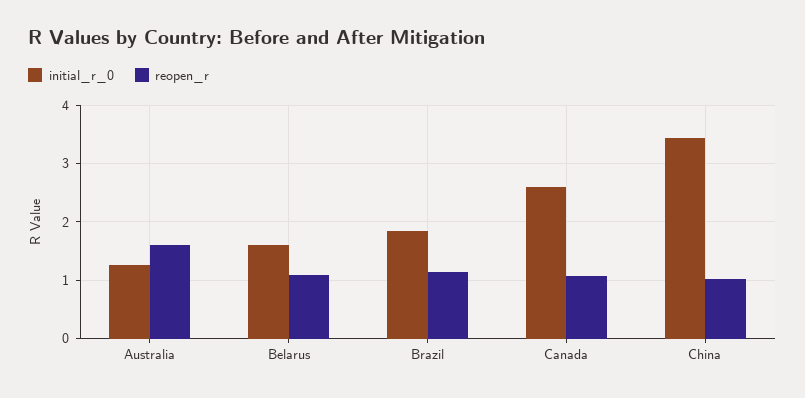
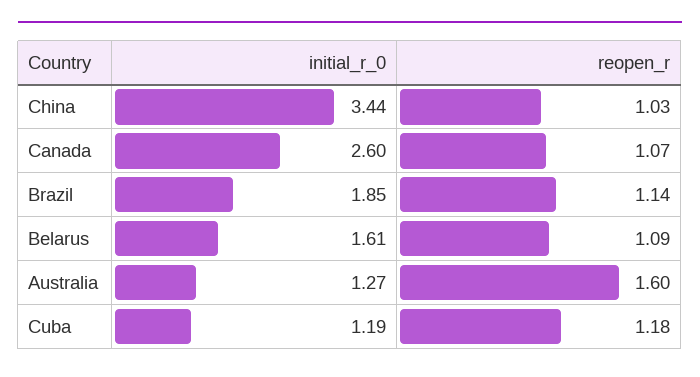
initial_r_0, Cuba: none -> 1.19
reopen_r, Cuba: none -> 1.18

